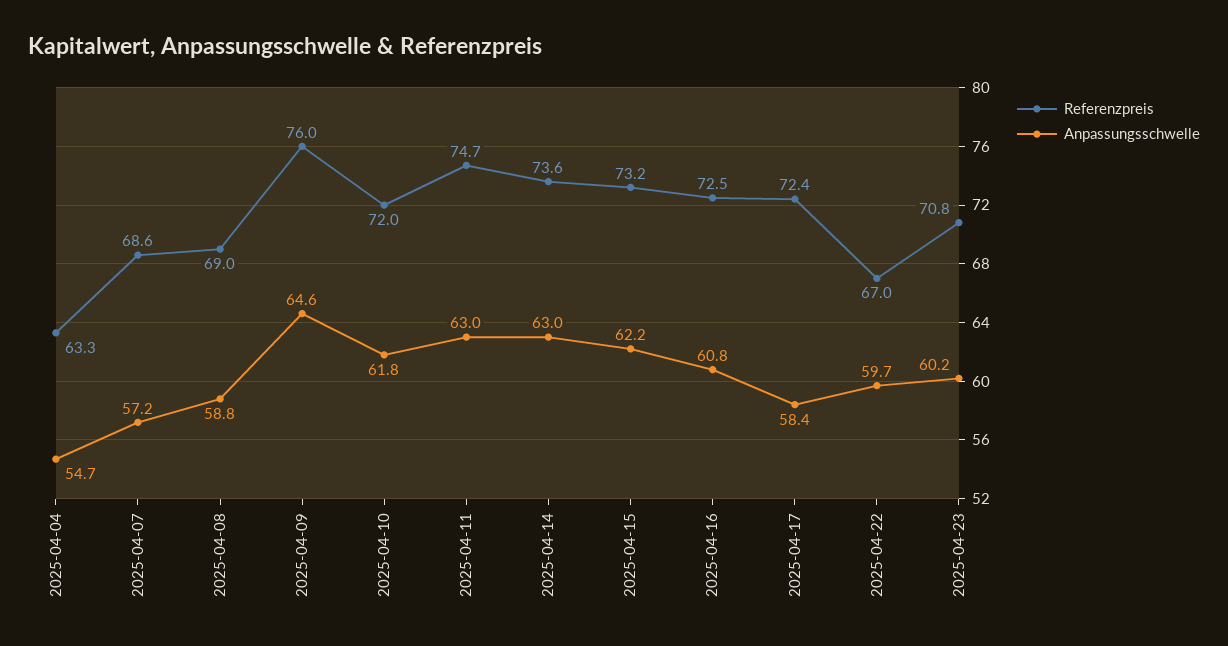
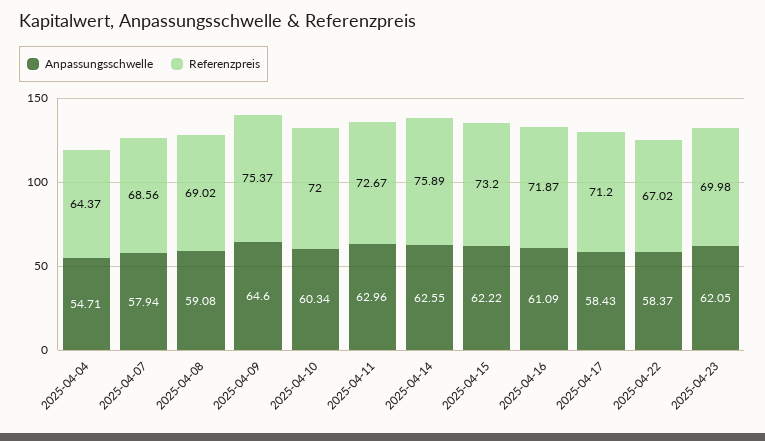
Referenzpreis, 2025-04-04: 63.3 -> 64.37
Anpassungsschwelle, 2025-04-07: 57.2 -> 57.94
Anpassungsschwelle, 2025-04-08: 58.8 -> 59.08
Referenzpreis, 2025-04-09: 76 -> 75.37
Anpassungsschwelle, 2025-04-10: 61.8 -> 60.34
Referenzpreis, 2025-04-11: 74.7 -> 72.67
Referenzpreis, 2025-04-14: 73.6 -> 75.89
Anpassungsschwelle, 2025-04-14: 63 -> 62.55
Referenzpreis, 2025-04-16: 72.5 -> 71.87
Anpassungsschwelle, 2025-04-16: 60.8 -> 61.09
Referenzpreis, 2025-04-17: 72.4 -> 71.2
Anpassungsschwelle, 2025-04-22: 59.7 -> 58.37
Referenzpreis, 2025-04-23: 70.8 -> 69.98
Anpassungsschwelle, 2025-04-23: 60.2 -> 62.05

